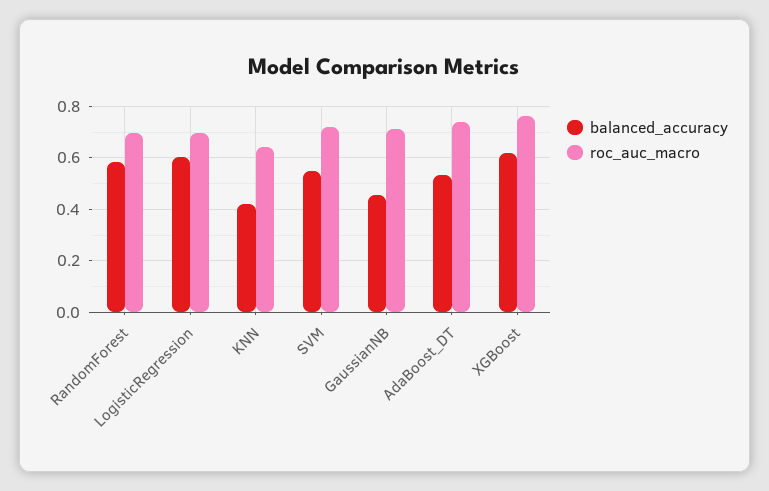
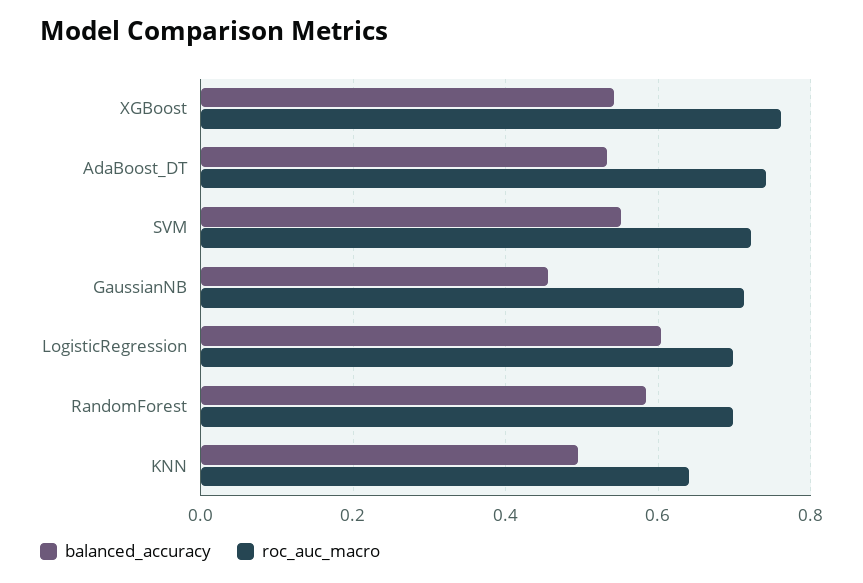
balanced_accuracy, KNN: 0.425 -> 0.5
balanced_accuracy, XGBoost: 0.625 -> 0.54

